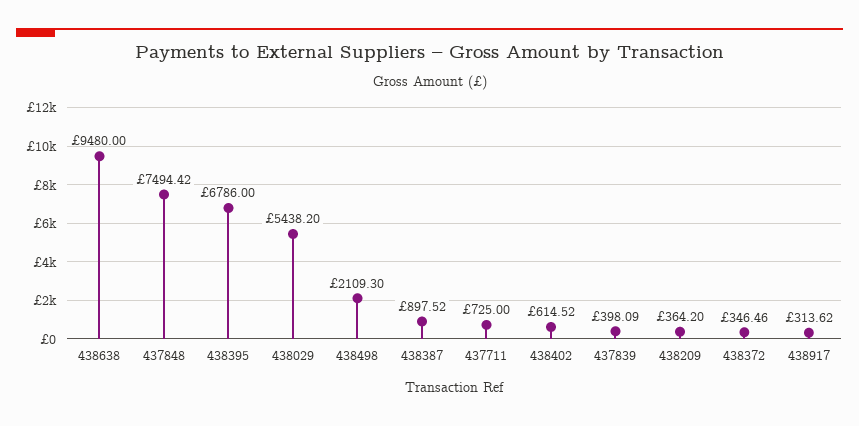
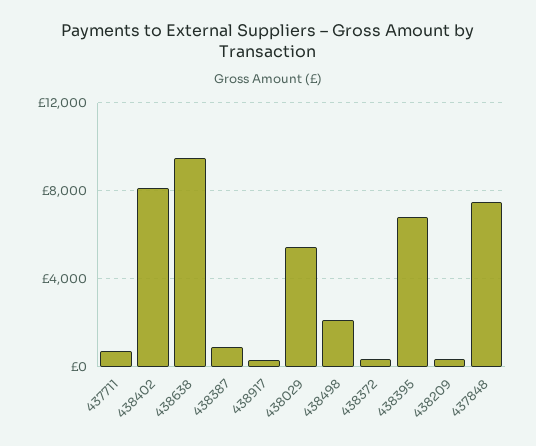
438402: 614.52 -> 8000
437839: 398.09 -> none

